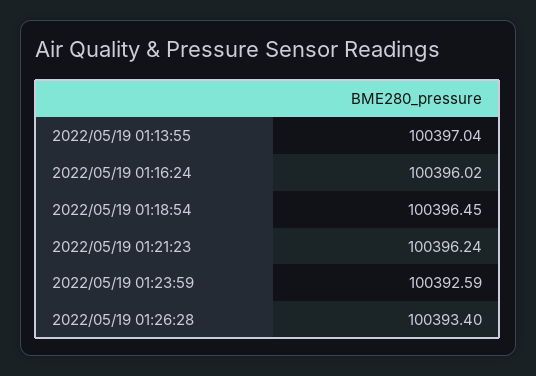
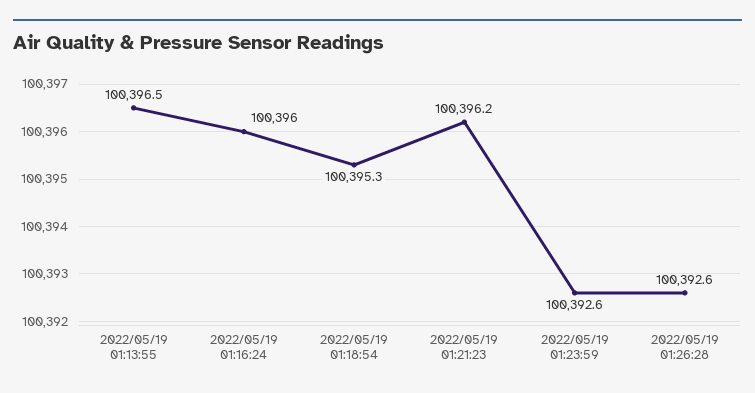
2022/05/19 01:13:55: 100397.04 -> 100396.5
2022/05/19 01:18:54: 100396.45 -> 100395.3
2022/05/19 01:26:28: 100393.4 -> 100392.6

